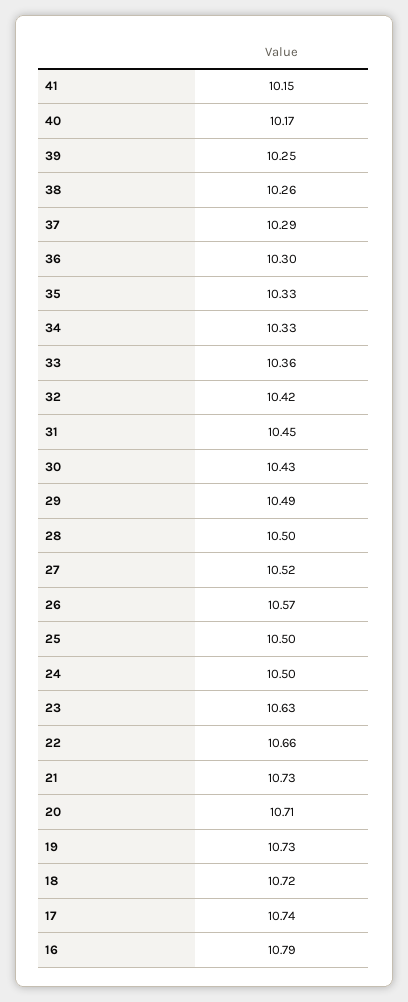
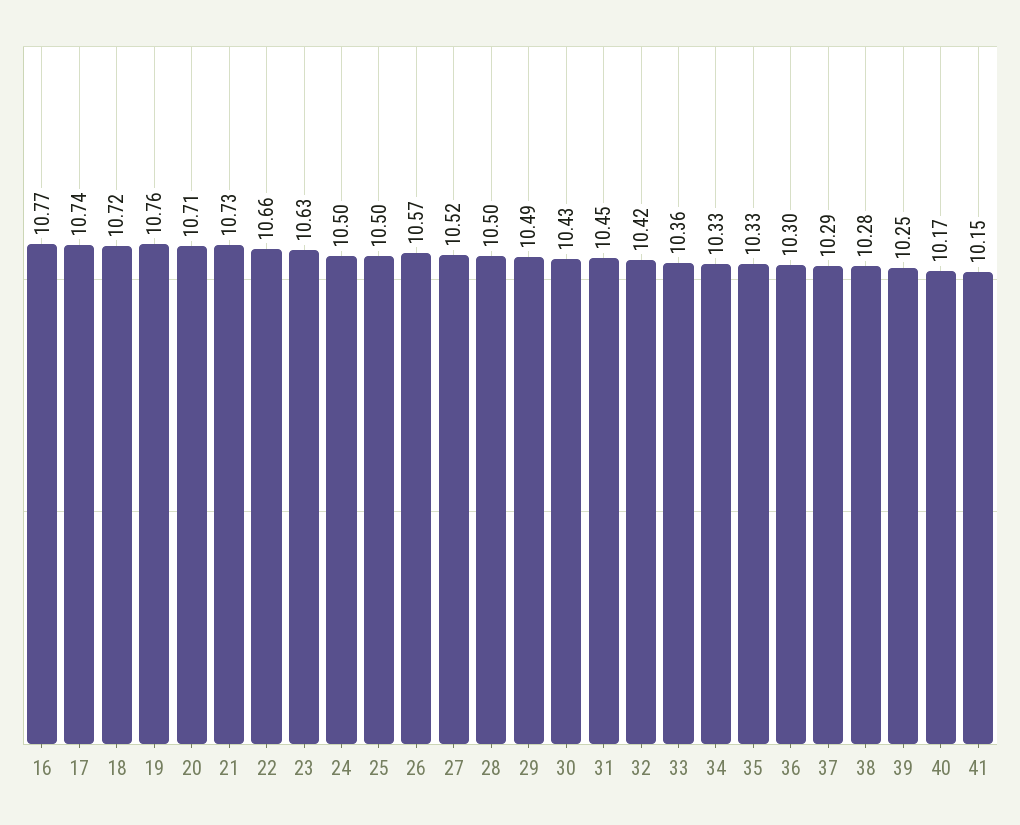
38: 10.26 -> 10.28
19: 10.73 -> 10.76
16: 10.79 -> 10.77

